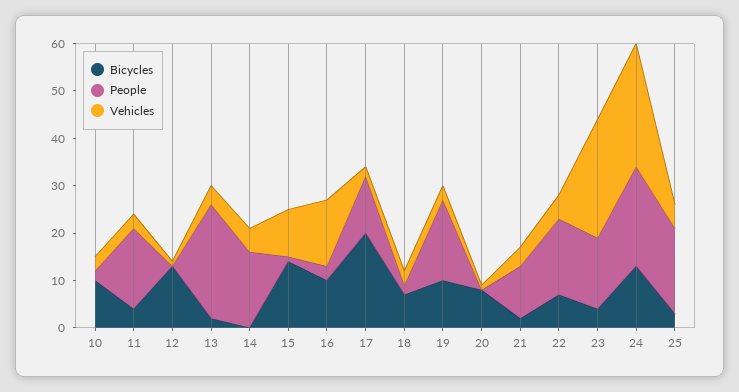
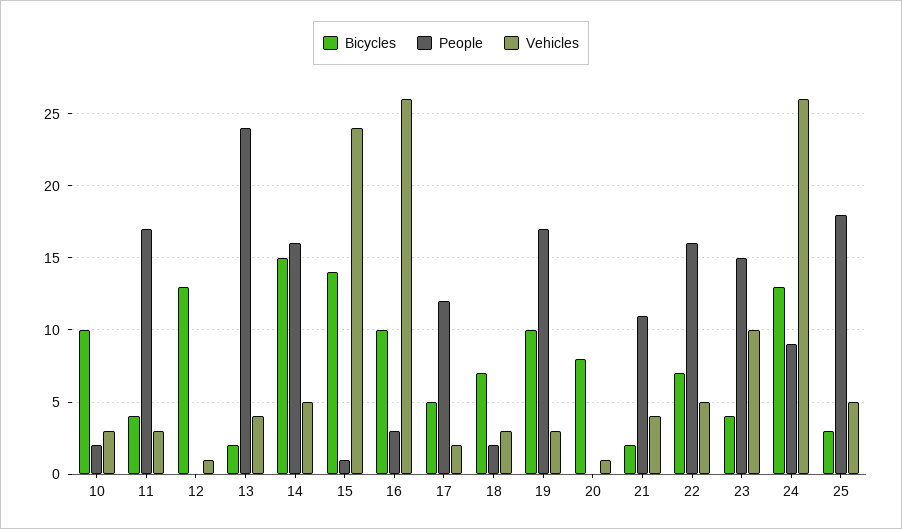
Bicycles, 14: 0 -> 15
Vehicles, 15: 10 -> 24
Vehicles, 16: 15 -> 26
Bicycles, 17: 20 -> 5
Vehicles, 23: 25 -> 10
People, 24: 20 -> 9

